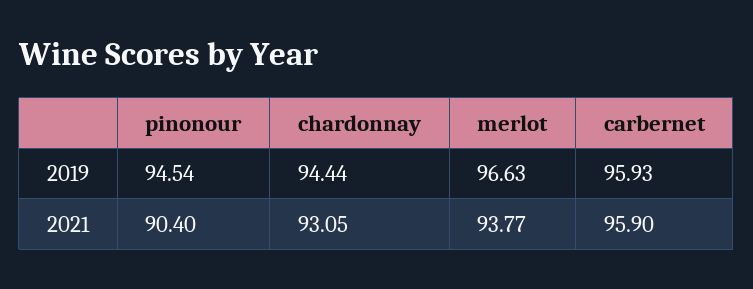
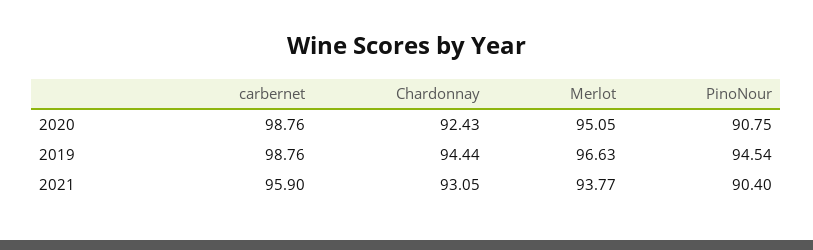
carbernet, 2019: 95.93 -> 98.76
carbernet, 2020: none -> 98.76
chardonnay, 2020: none -> 92.43
merlot, 2020: none -> 95.05
pinonour, 2020: none -> 90.75

